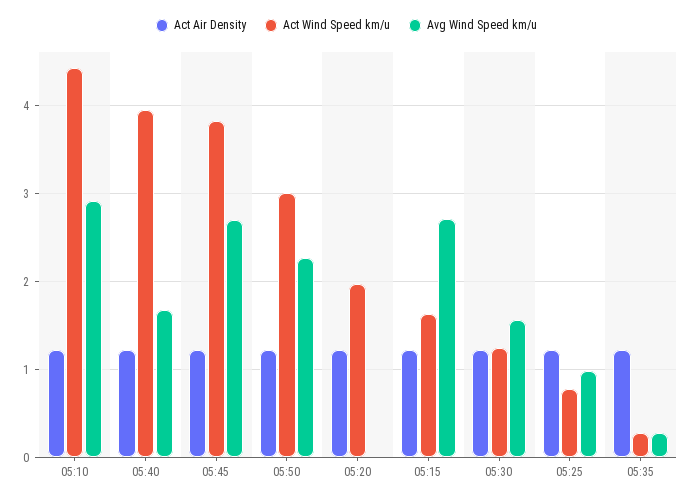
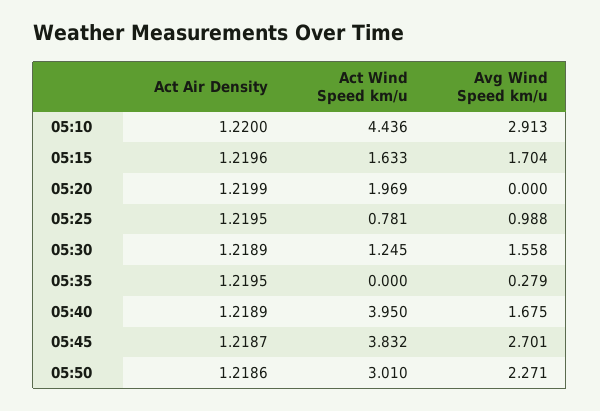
Avg Wind Speed km/u, 05:15: 2.7 -> 1.704
Act Wind Speed km/u, 05:35: 0.3 -> 0

